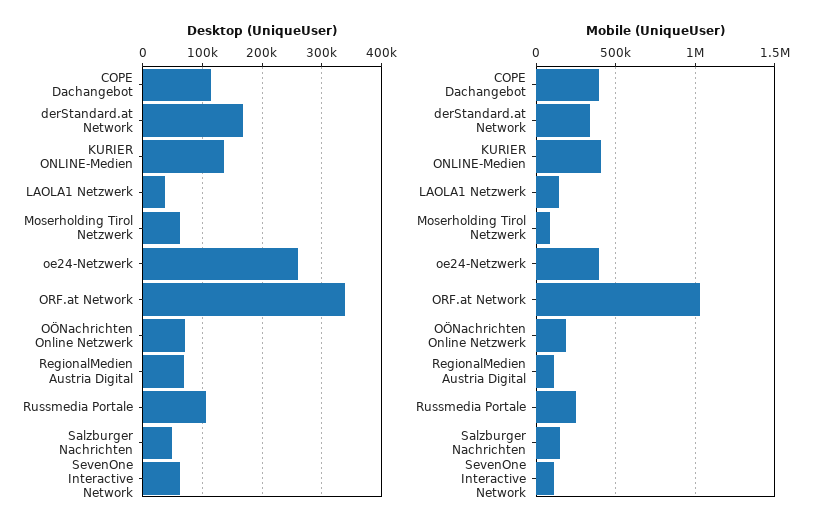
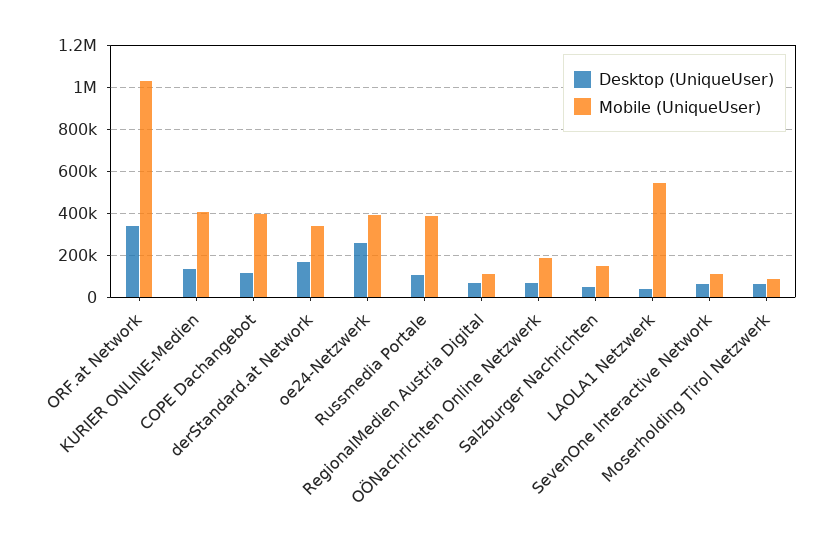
Mobile (UniqueUser), LAOLA1 Netzwerk: 150000 -> 550000
Mobile (UniqueUser), Russmedia Portale: 250000 -> 400000

